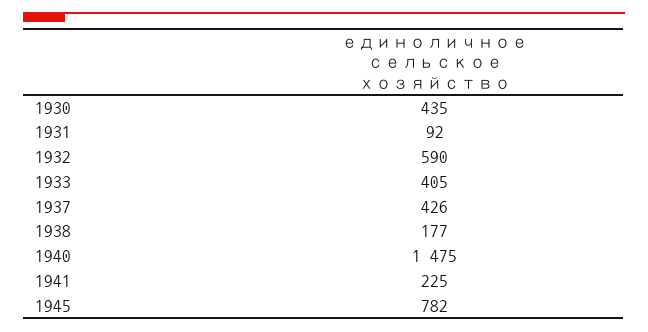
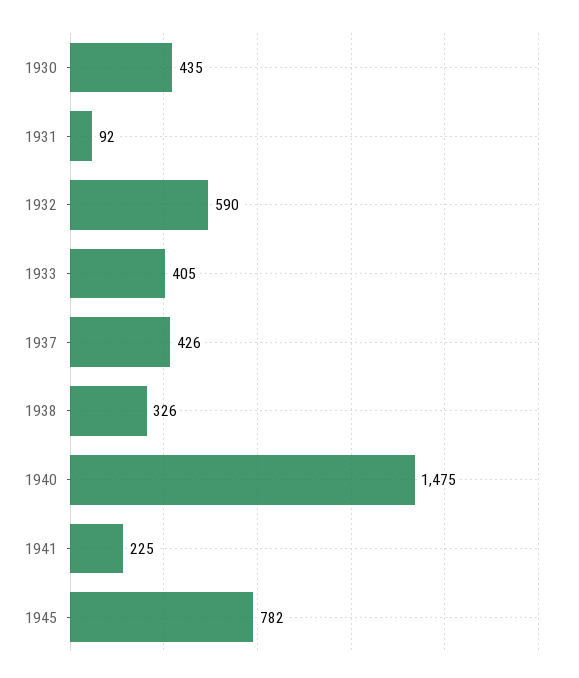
1938: 177 -> 326

